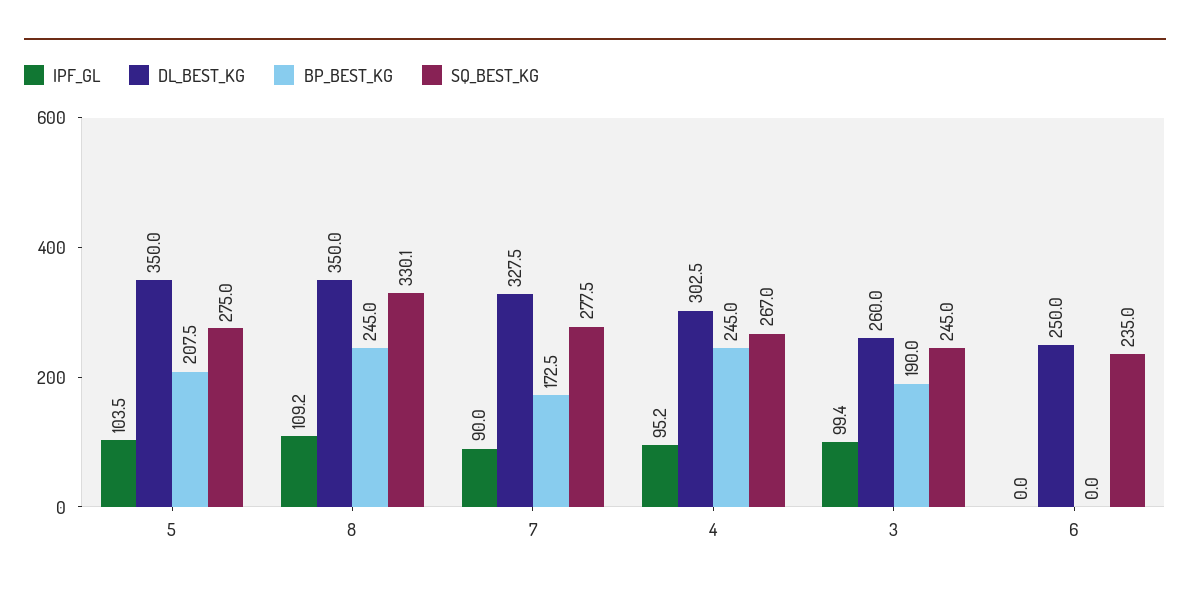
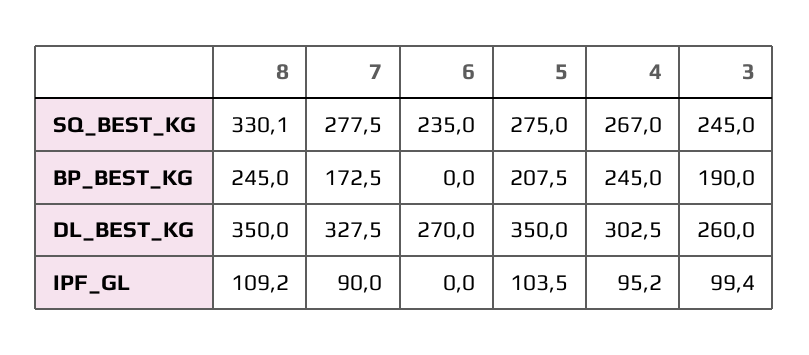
DL_BEST_KG, 6: 250 -> 270

